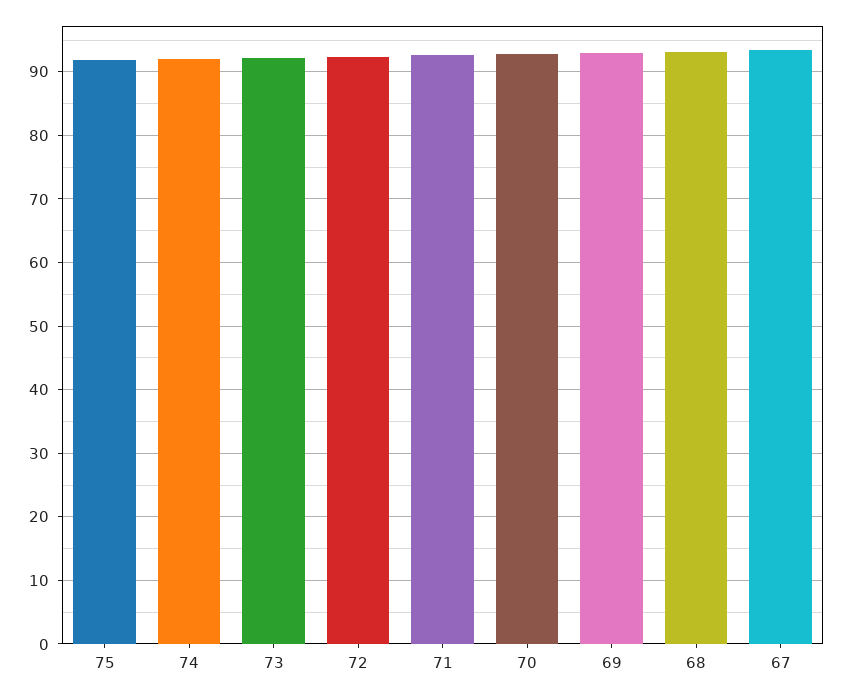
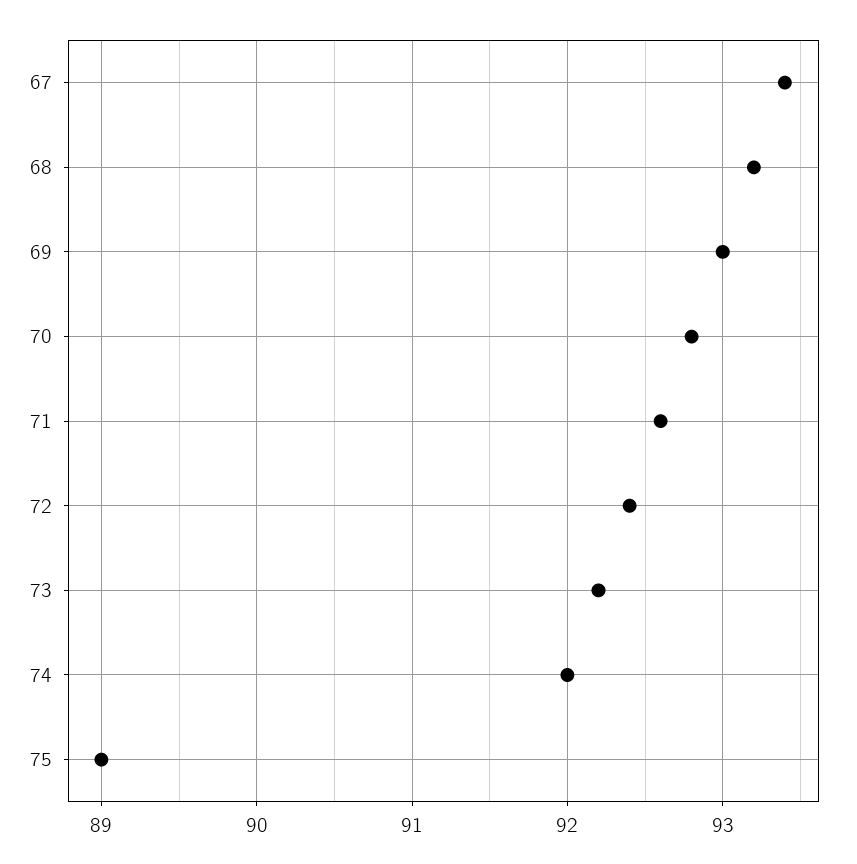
75: 92 -> 89

